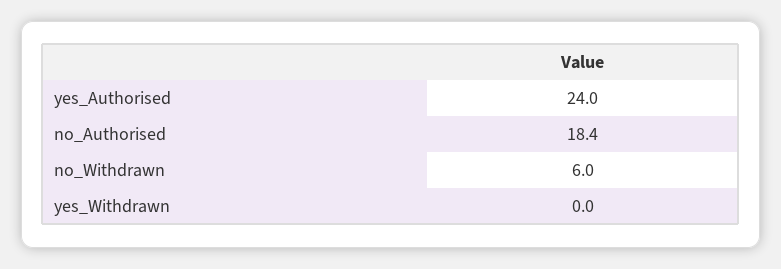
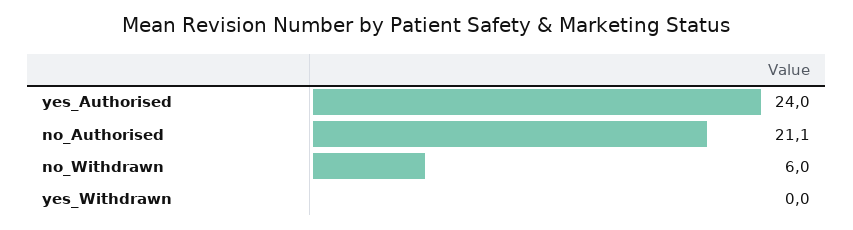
no_Authorised: 18.4 -> 21.1

